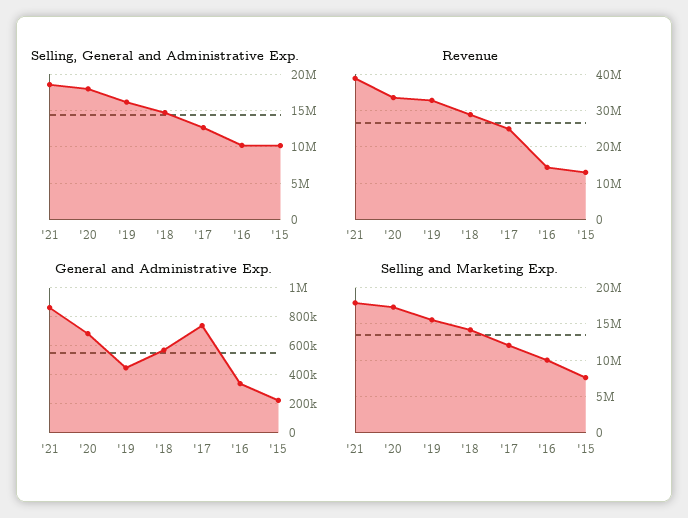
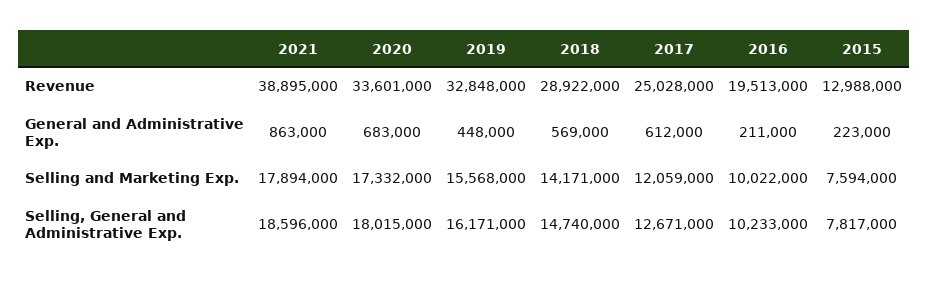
Selling, General and Administrative Exp., '15: 10000000 -> 7817000
Revenue, '16: 14000000 -> 19513000
General and Administrative Exp., '17: 750000 -> 612000
General and Administrative Exp., '16: 350000 -> 211000

